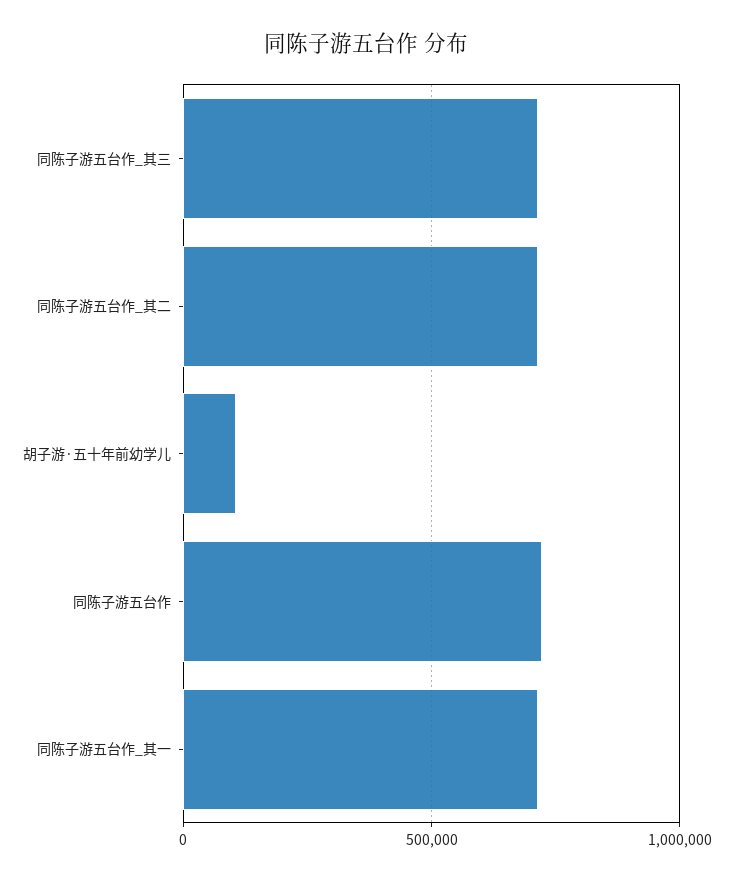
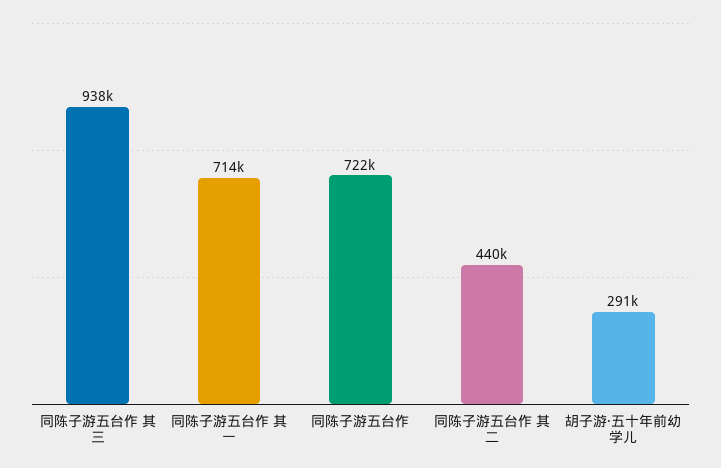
同陈子游五台作_其三: 700000 -> 938000
同陈子游五台作_其二: 700000 -> 440000
胡子游·五十年前幼学儿: 100000 -> 291000

